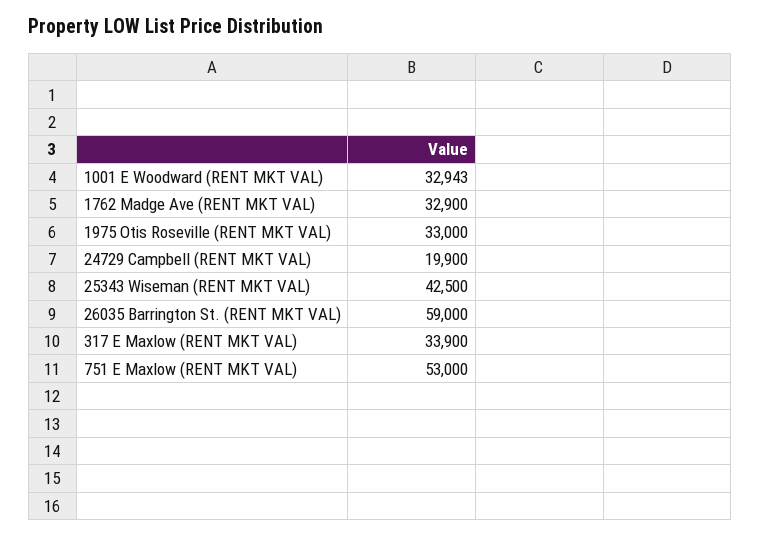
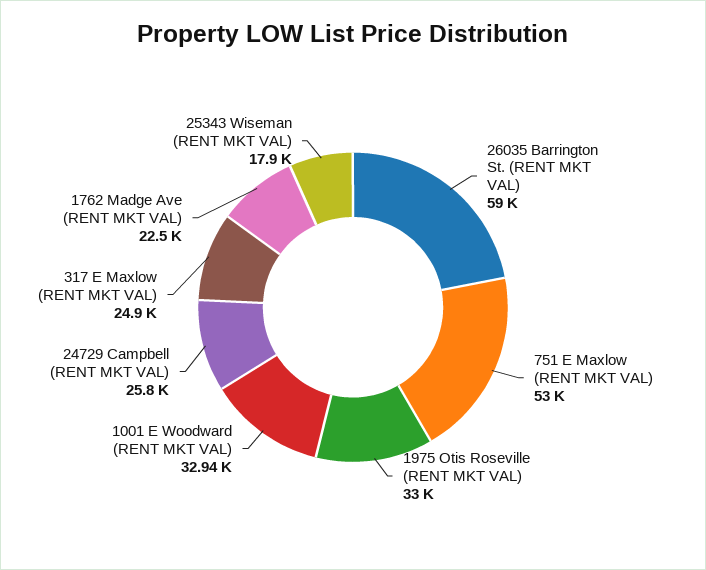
1762 Madge Ave (RENT MKT VAL): 32900 -> 22500
24729 Campbell (RENT MKT VAL): 19900 -> 25800
25343 Wiseman (RENT MKT VAL): 42500 -> 17900
317 E Maxlow (RENT MKT VAL): 33900 -> 24900

